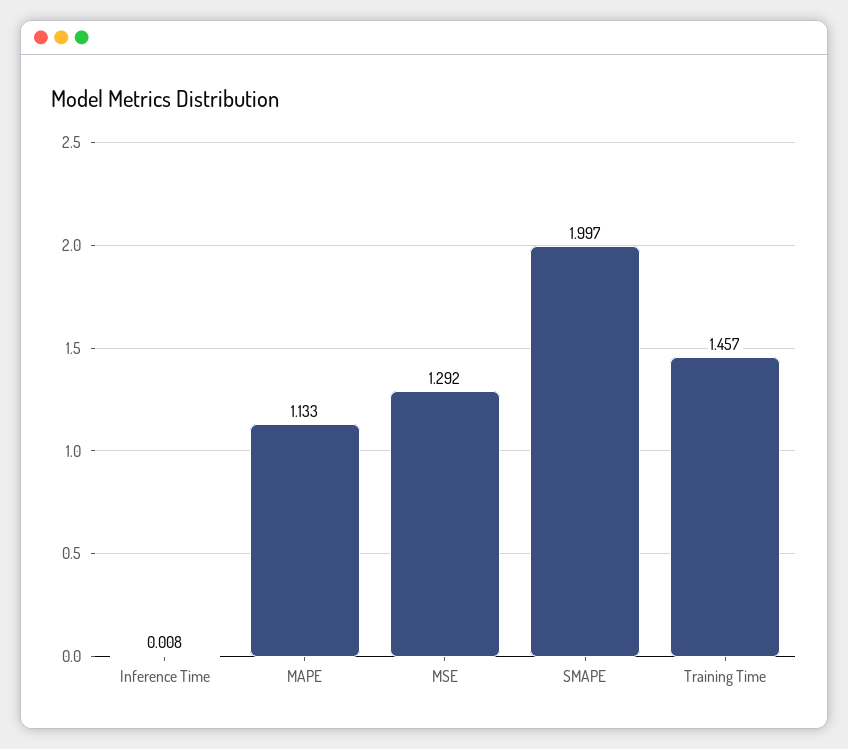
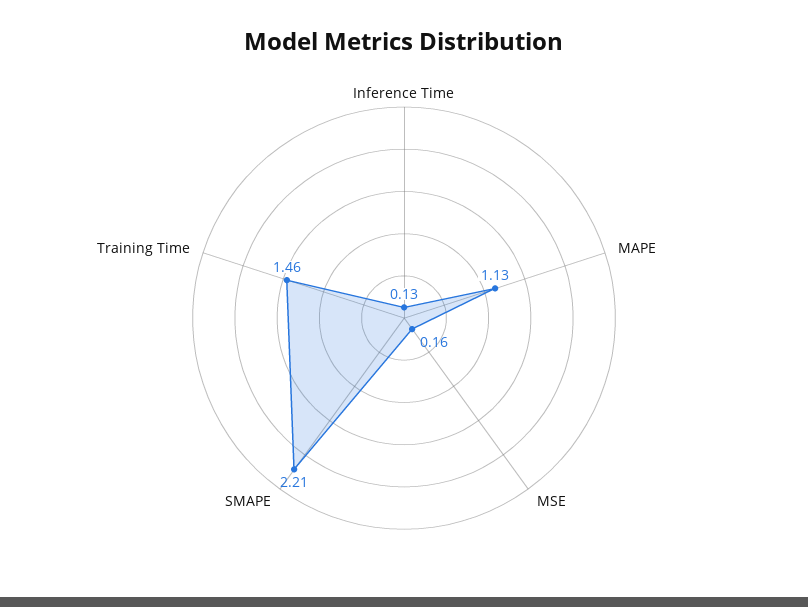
Inference Time: 0.008 -> 0.13
MSE: 1.292 -> 0.16
SMAPE: 1.997 -> 2.21

